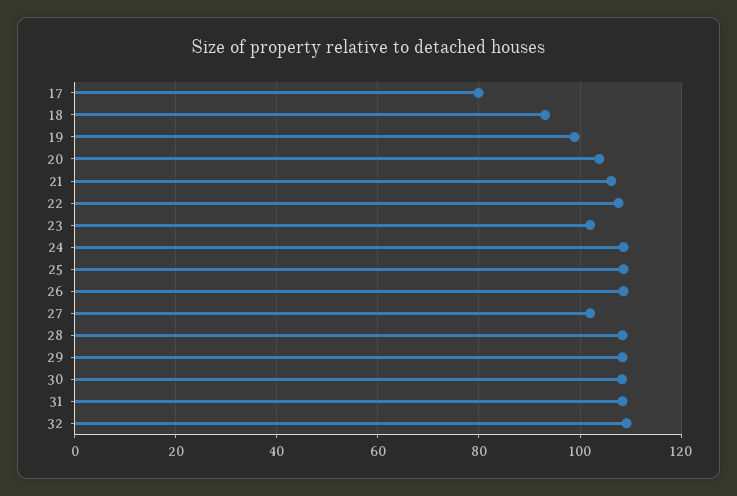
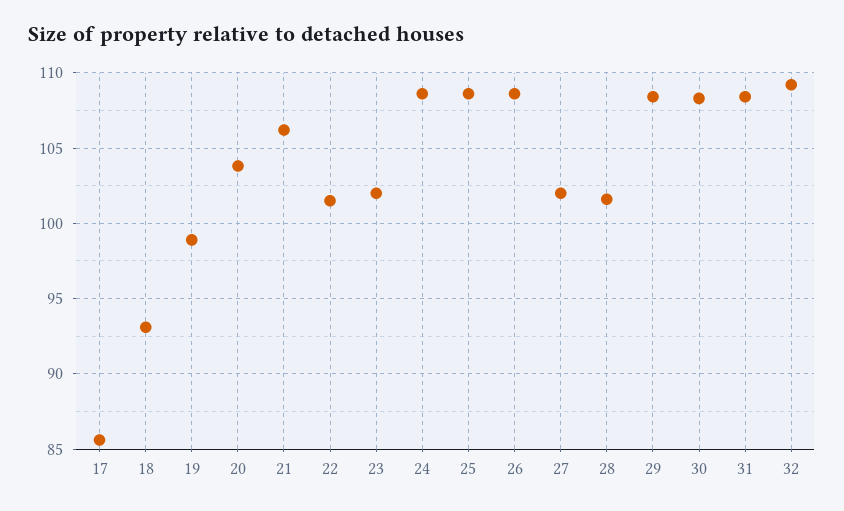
17: 80 -> 85.5
22: 108 -> 101.5
28: 108 -> 101.5

